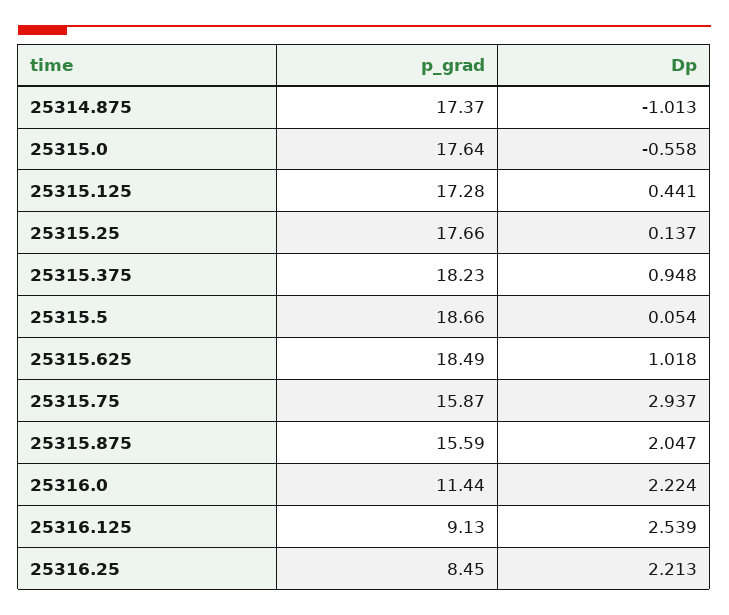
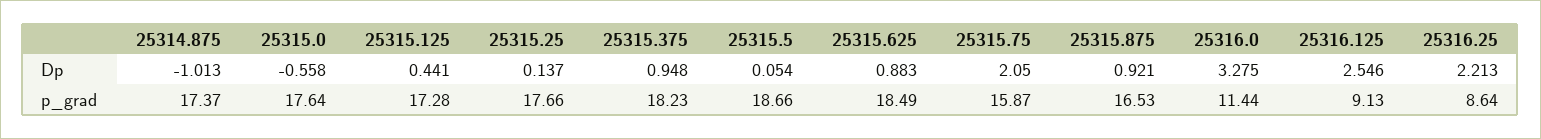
Dp, 25315.625: 1.018 -> 0.883
Dp, 25315.75: 2.937 -> 2.05
p_grad, 25315.875: 15.59 -> 16.53
Dp, 25315.875: 2.047 -> 0.921
Dp, 25316.0: 2.224 -> 3.275
Dp, 25316.125: 2.539 -> 2.546
p_grad, 25316.25: 8.45 -> 8.64

